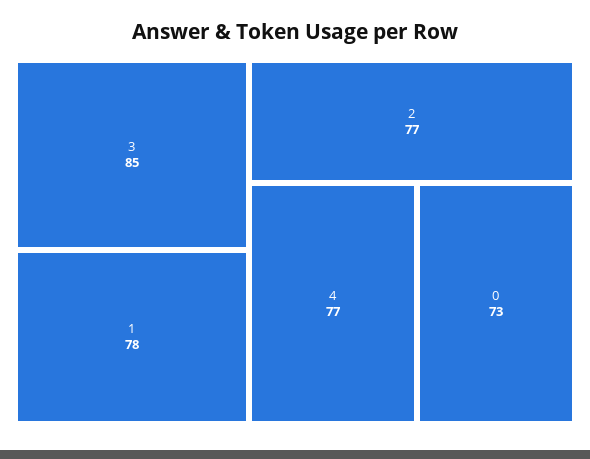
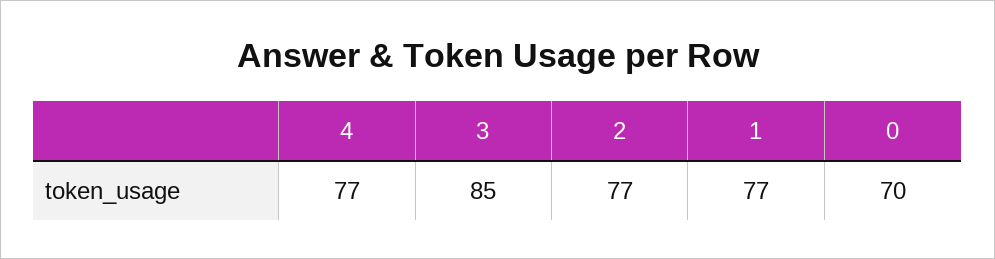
1: 78 -> 77
0: 73 -> 70

